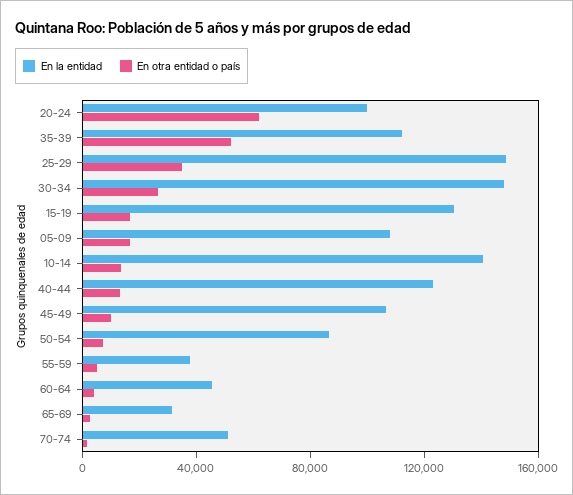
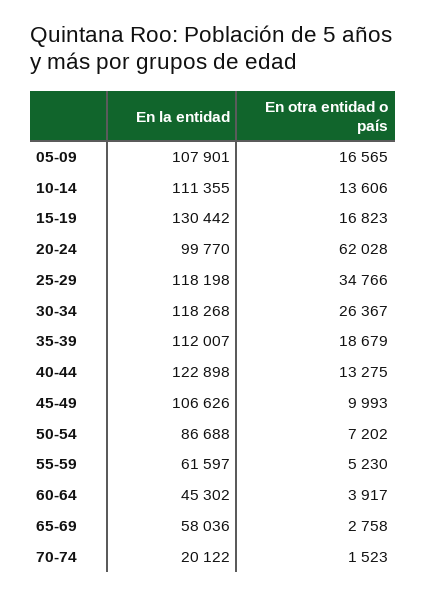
En otra entidad o país, 35-39: 50000 -> 18679
En la entidad, 25-29: 150000 -> 118198
En la entidad, 30-34: 150000 -> 118268
En la entidad, 10-14: 140000 -> 111355
En la entidad, 55-59: 40000 -> 61597
En la entidad, 65-69: 30000 -> 58036
En la entidad, 70-74: 50000 -> 20122

